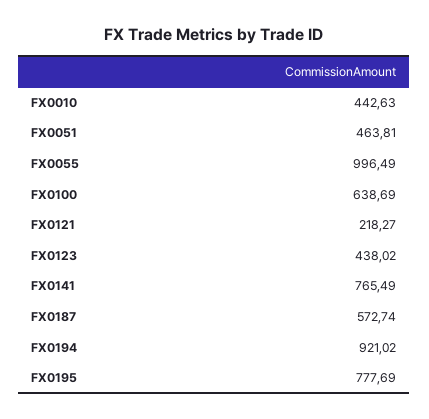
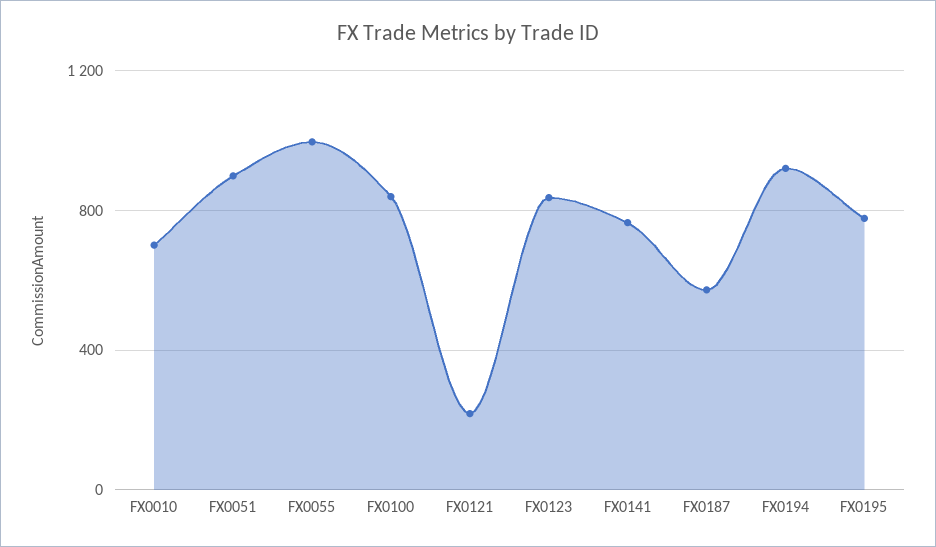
FX0010: 442.63 -> 700
FX0051: 463.81 -> 900
FX0100: 638.69 -> 850
FX0123: 438.02 -> 850

